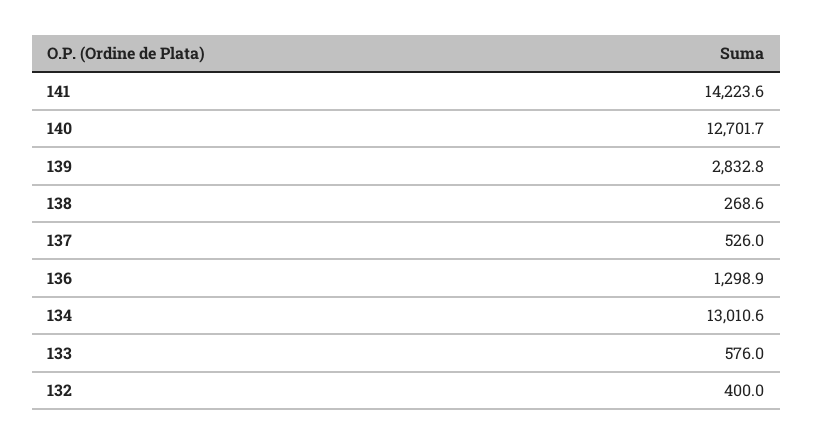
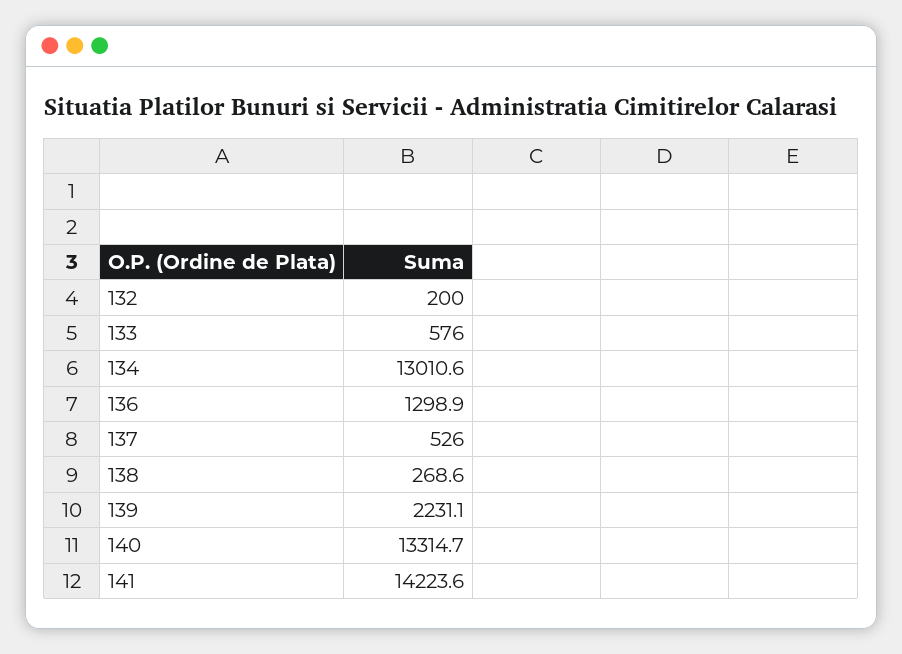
140: 12701.7 -> 13314.7
139: 2832.8 -> 2231.1
132: 400 -> 200

